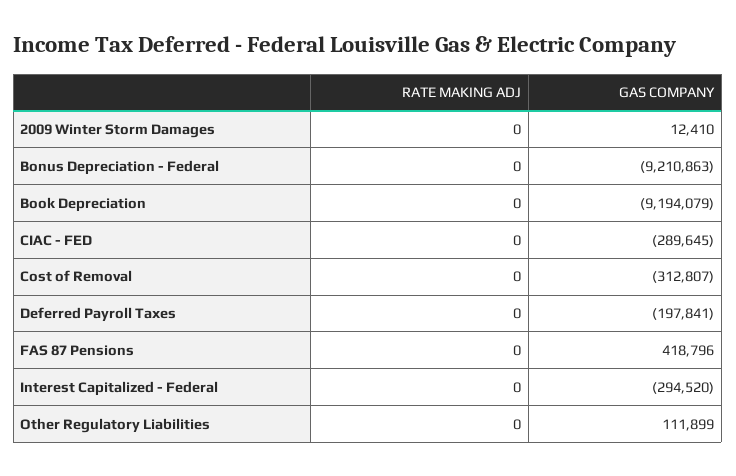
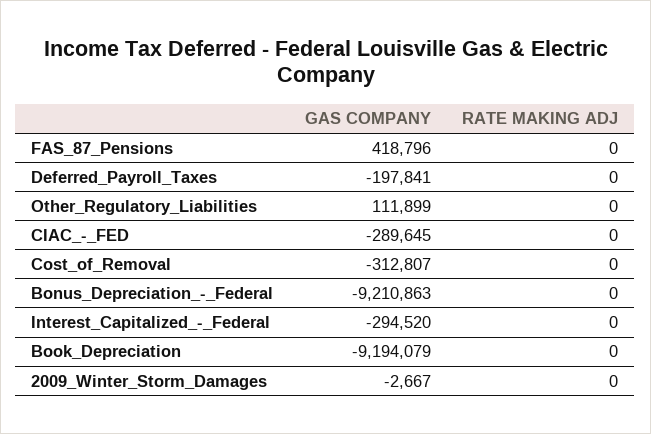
GAS COMPANY, 2009 Winter Storm Damages: 12410 -> -2667

